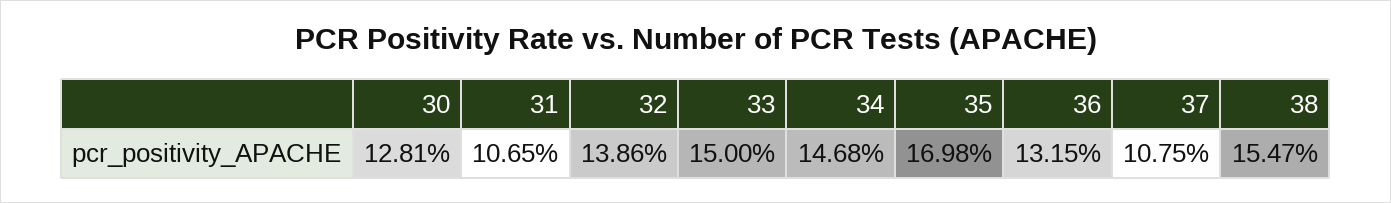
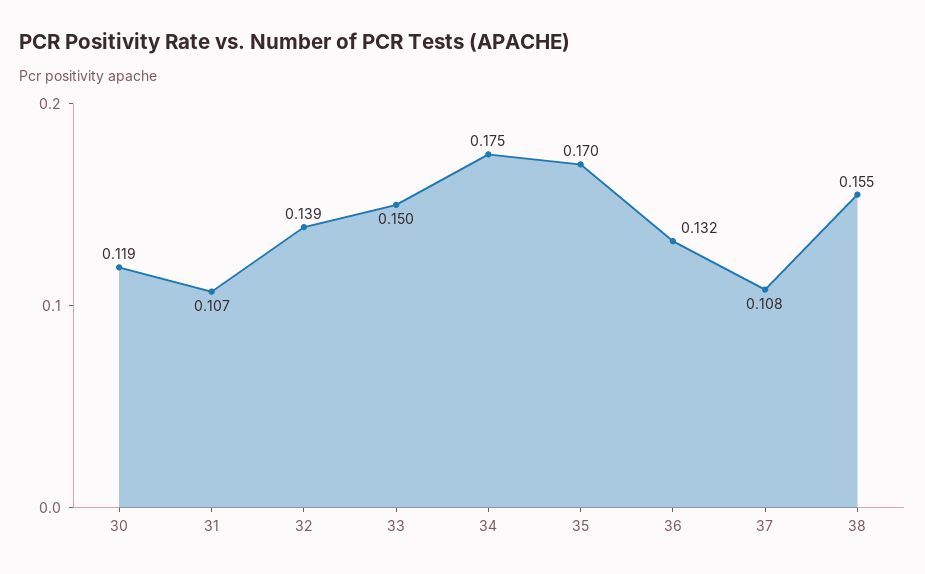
30: 0.1281 -> 0.119
34: 0.1468 -> 0.175

